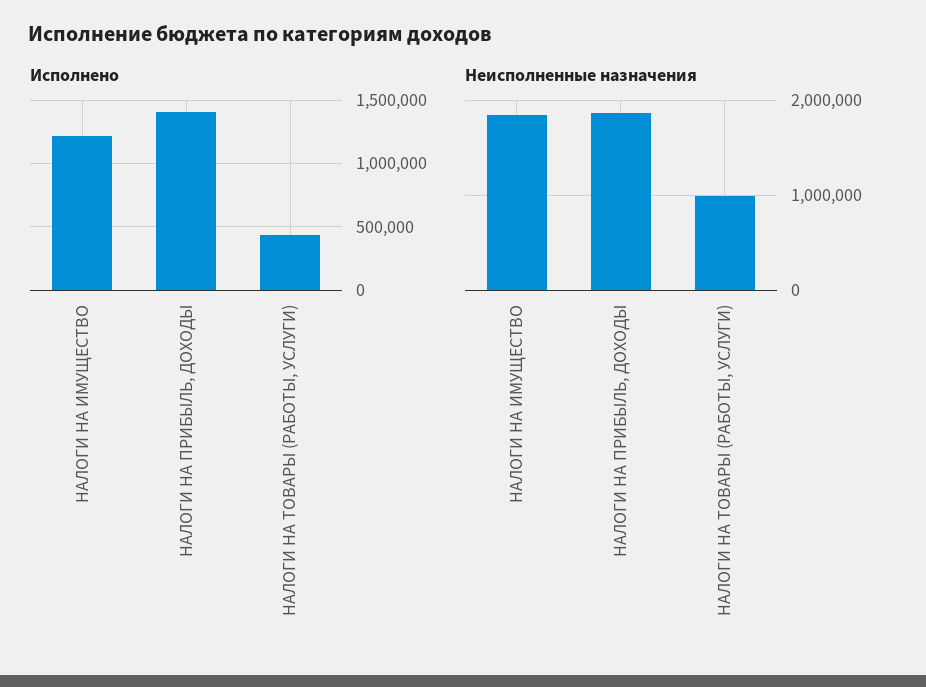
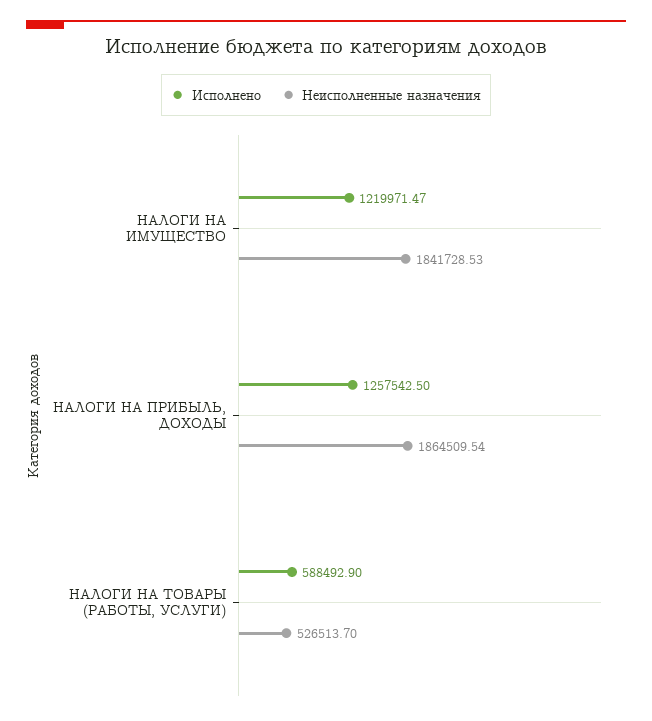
Исполнено, НАЛОГИ НА ПРИБЫЛЬ, ДОХОДЫ: 1400000 -> 1257542.5
Исполнено, НАЛОГИ НА ТОВАРЫ (РАБОТЫ, УСЛУГИ): 450000 -> 588492.9
Неисполненные назначения, НАЛОГИ НА ТОВАРЫ (РАБОТЫ, УСЛУГИ): 1000000 -> 526513.7

